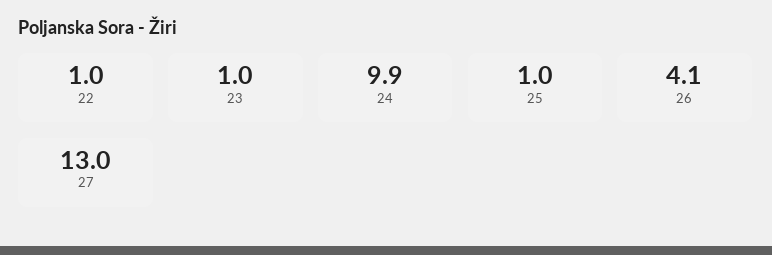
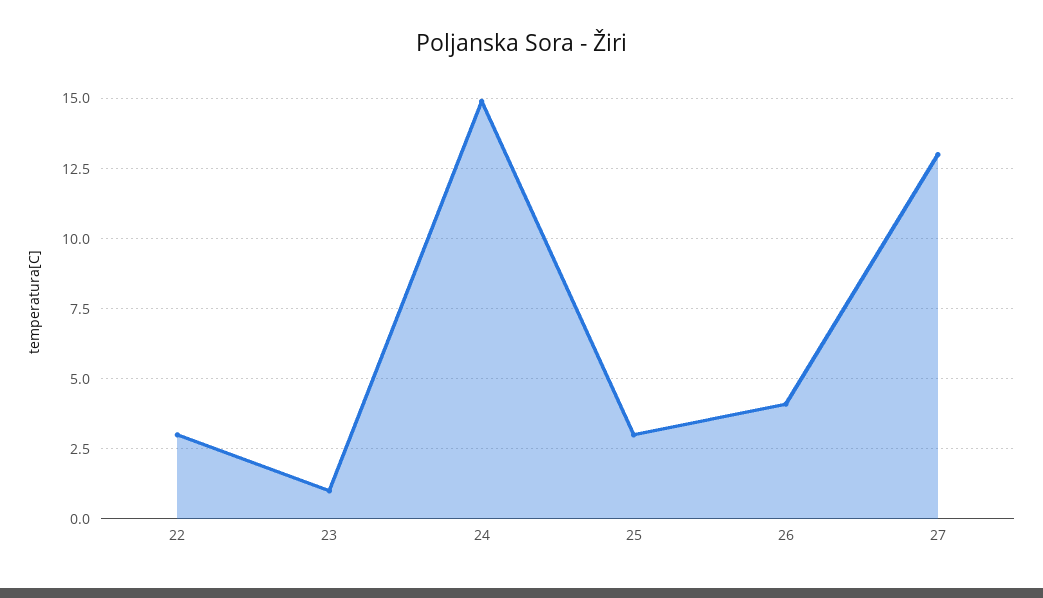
22: 1 -> 3
24: 9.9 -> 15
25: 1 -> 3

